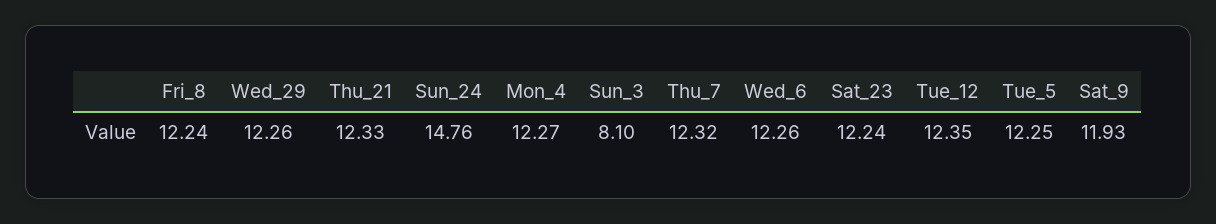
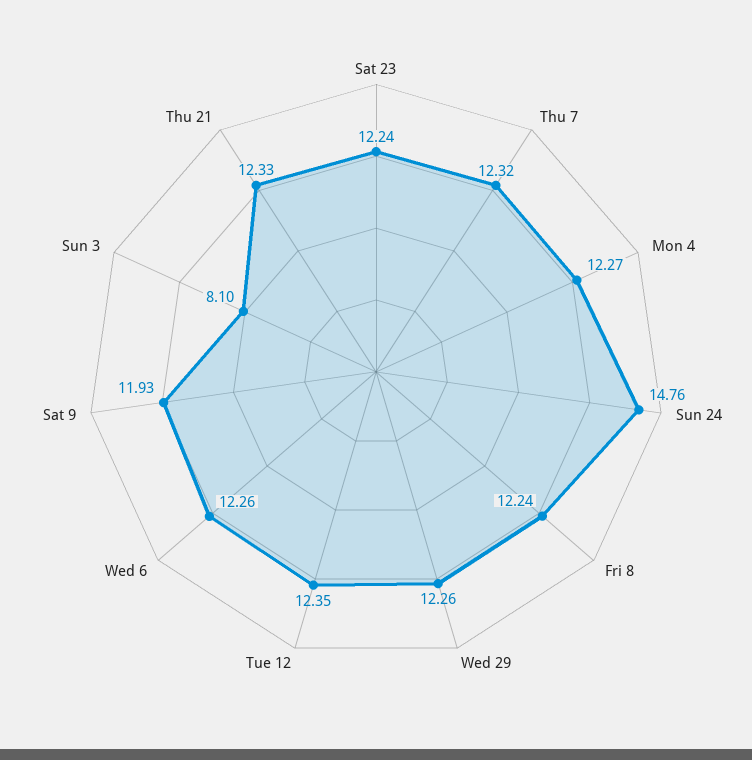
Tue_5: 12.25 -> none

